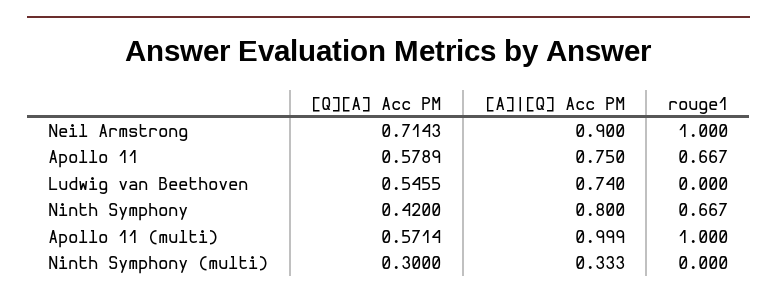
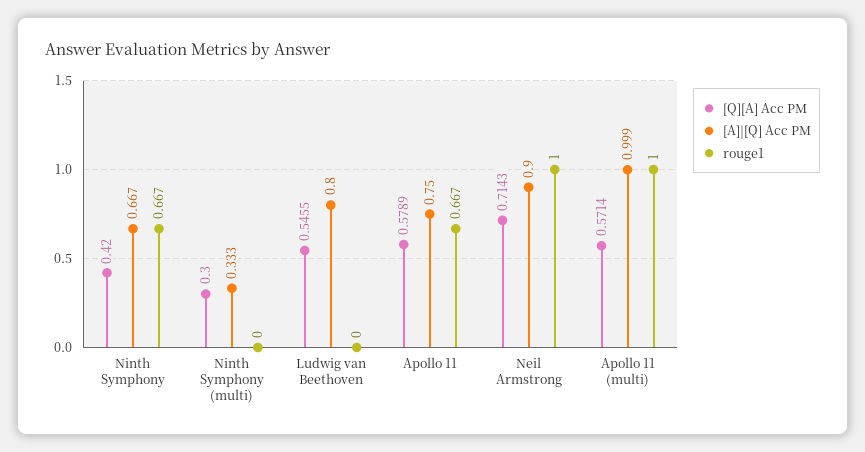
[A]|[Q] Acc PM, Ludwig van Beethoven: 0.74 -> 0.8
[A]|[Q] Acc PM, Ninth Symphony: 0.8 -> 0.667

